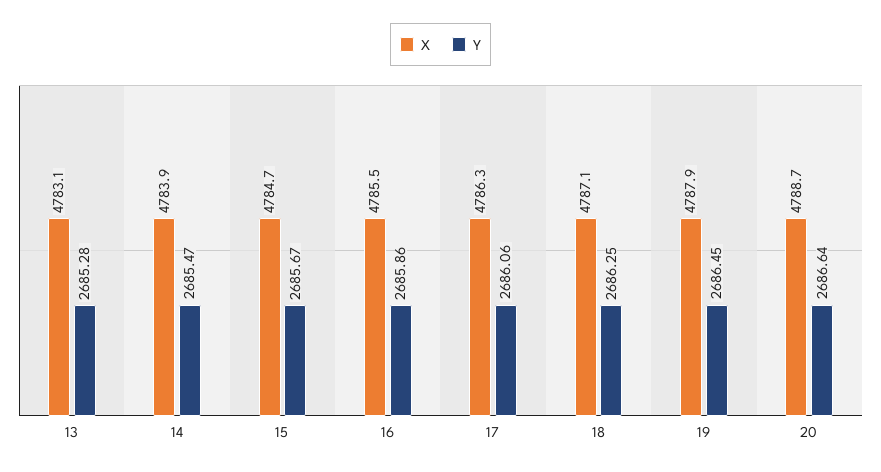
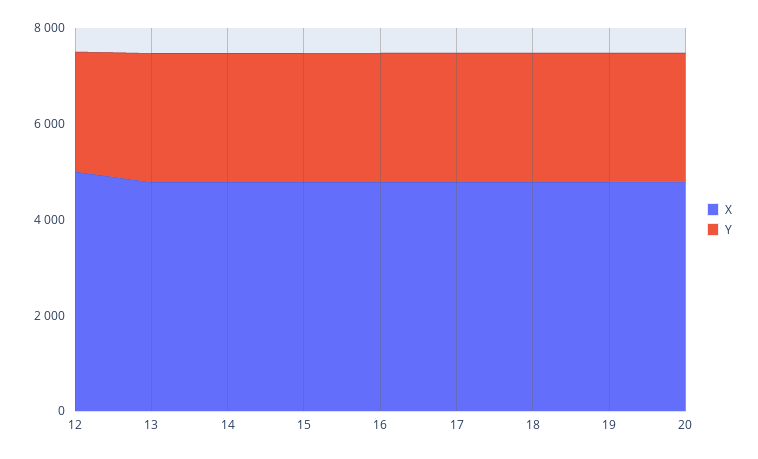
X, 12: none -> 5000
Y, 12: none -> 2500

